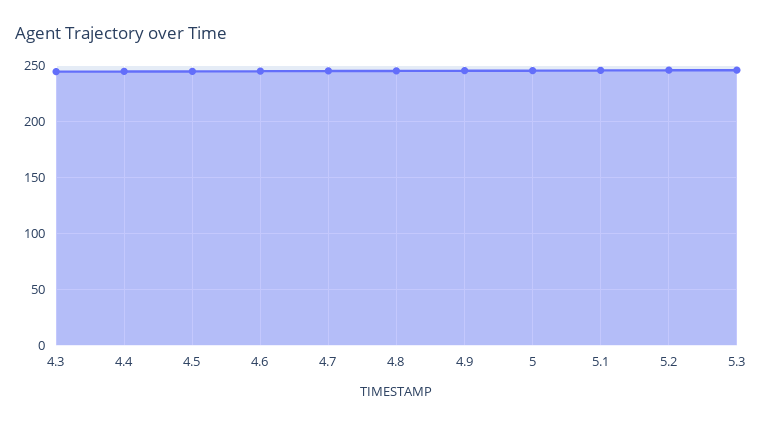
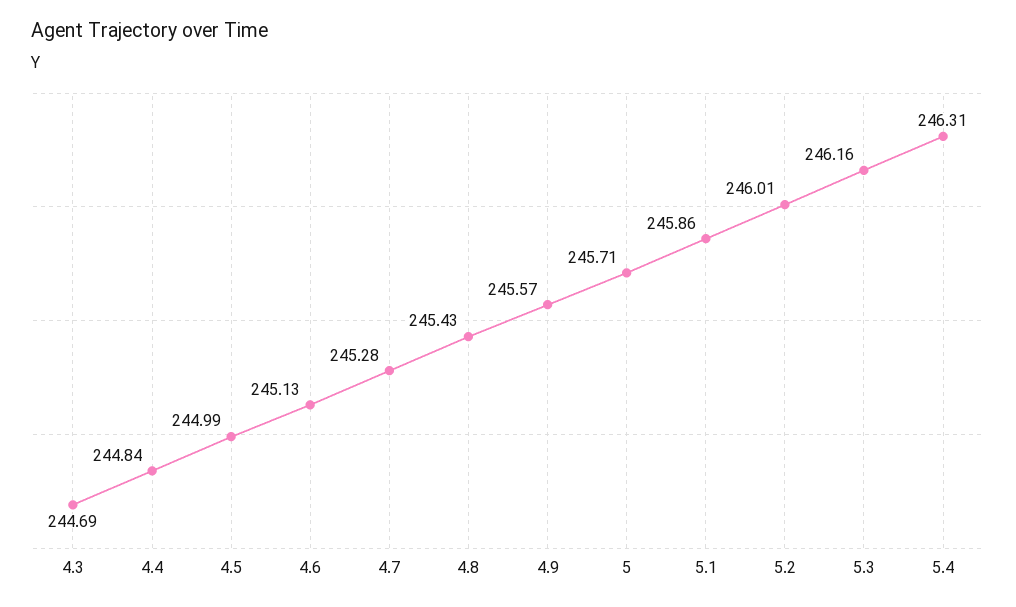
5.4: none -> 246.31

